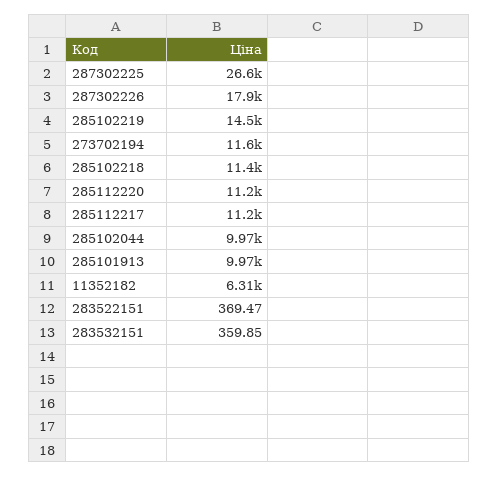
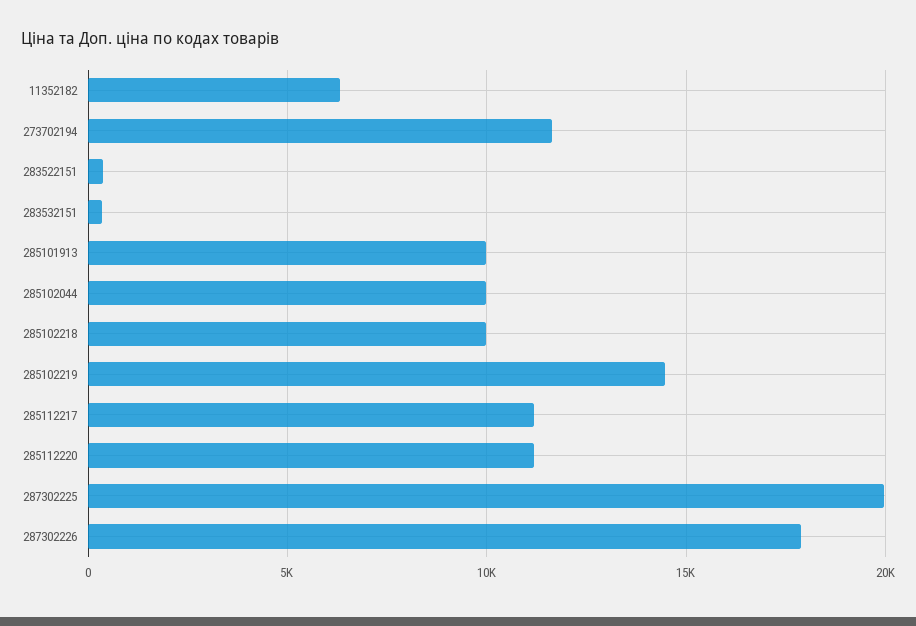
287302225: 26600 -> 20000
285102218: 11400 -> 10000

